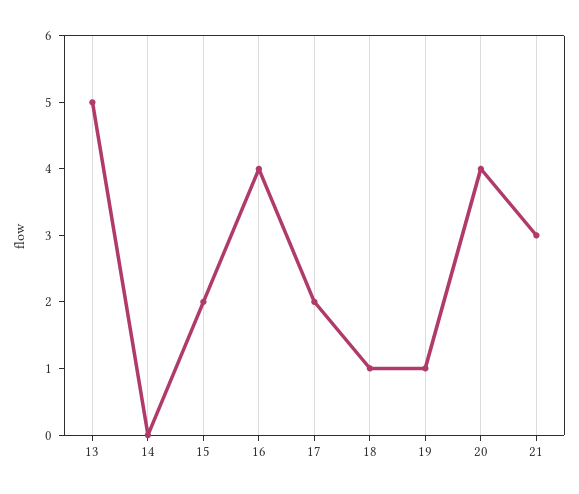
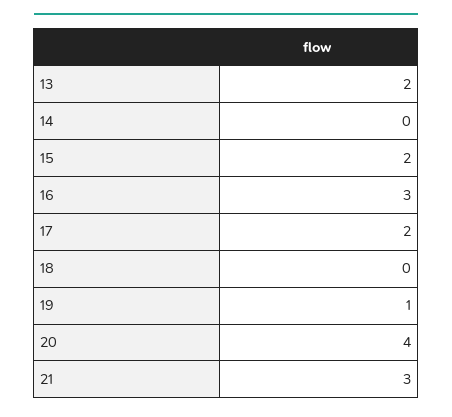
13: 5 -> 2
16: 4 -> 3
18: 1 -> 0

